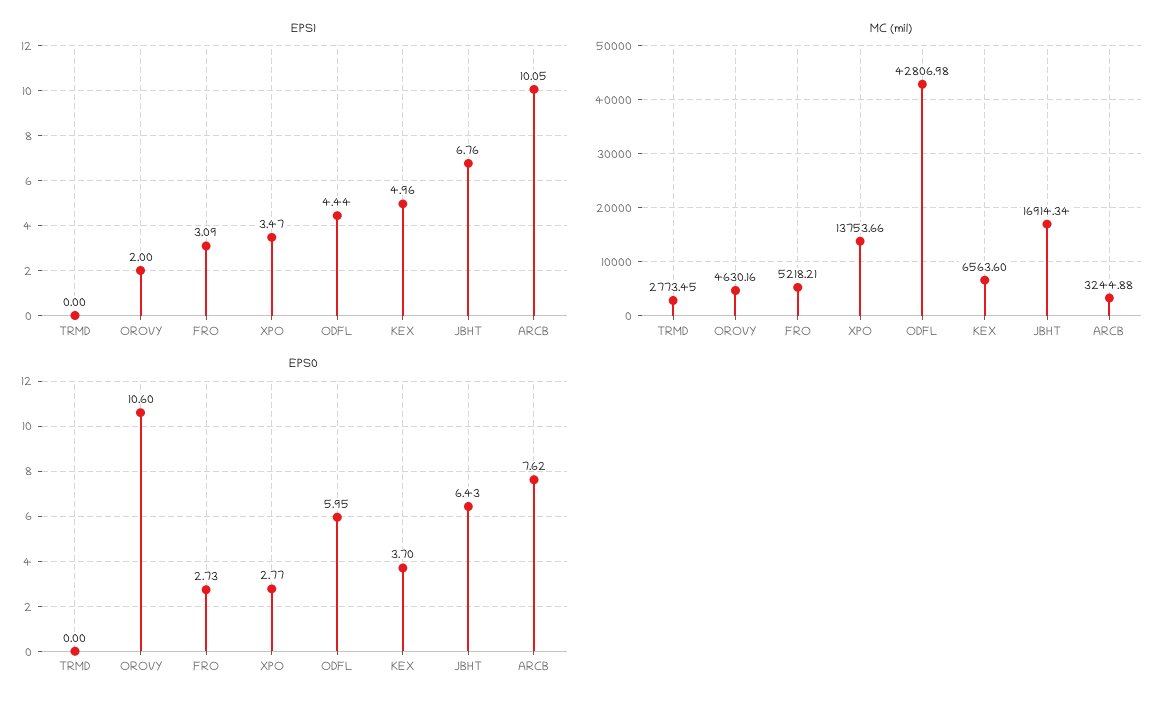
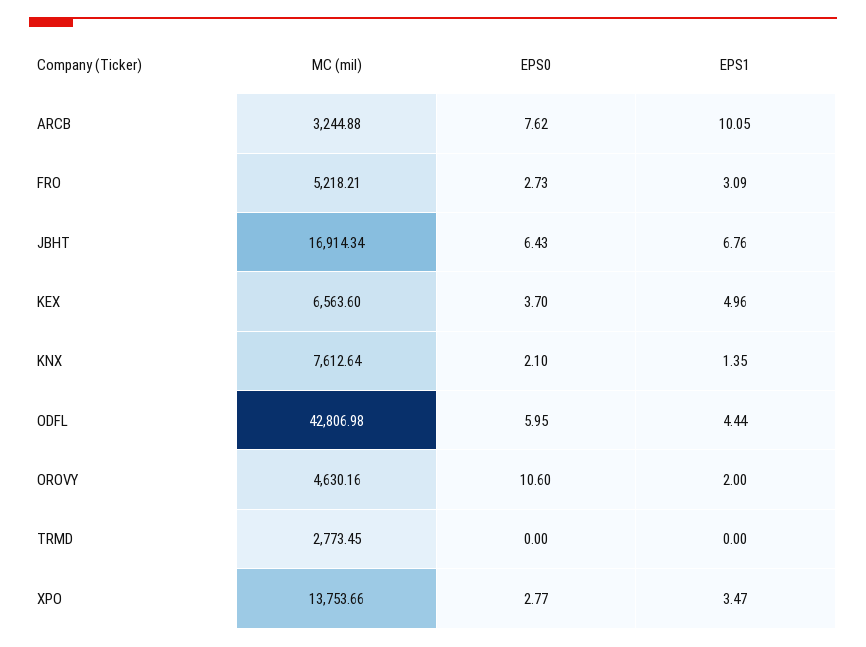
MC (mil), KNX: none -> 7612.64
EPS0, KNX: none -> 2.1
EPS1, KNX: none -> 1.35

